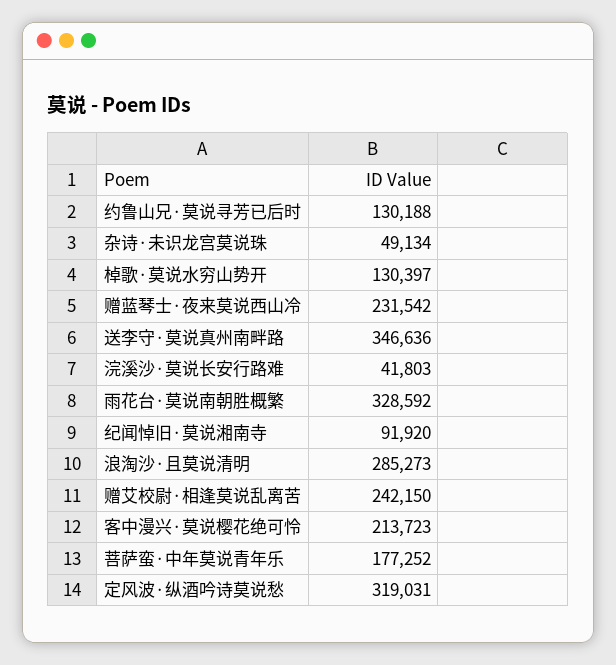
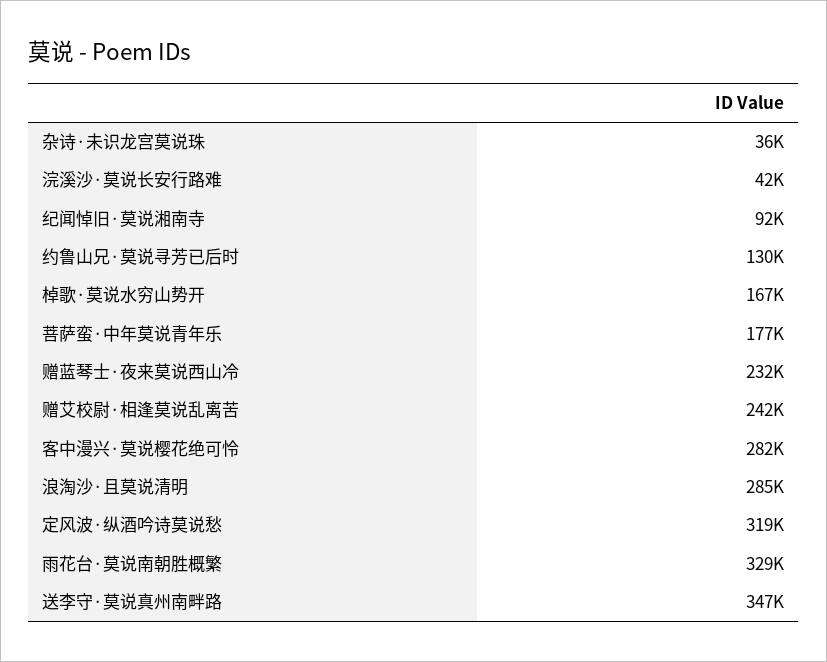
杂诗·未识龙宫莫说珠: 49134 -> 36000
棹歌·莫说水穷山势开: 130397 -> 167000
客中漫兴·莫说樱花绝可怜: 213723 -> 282000

